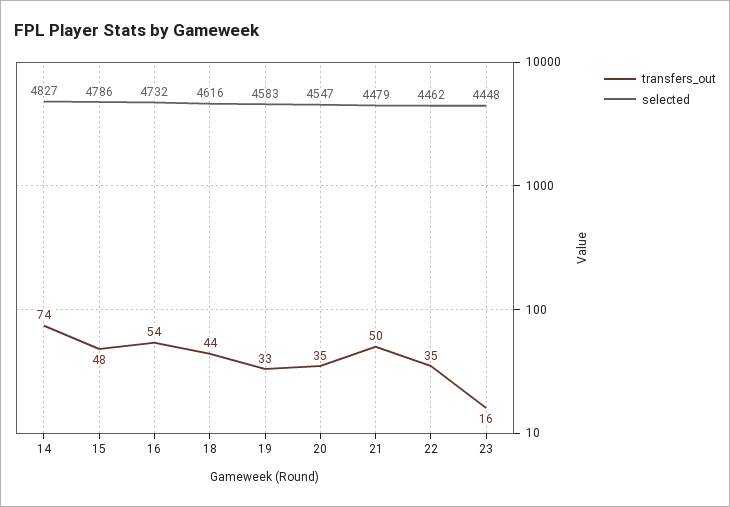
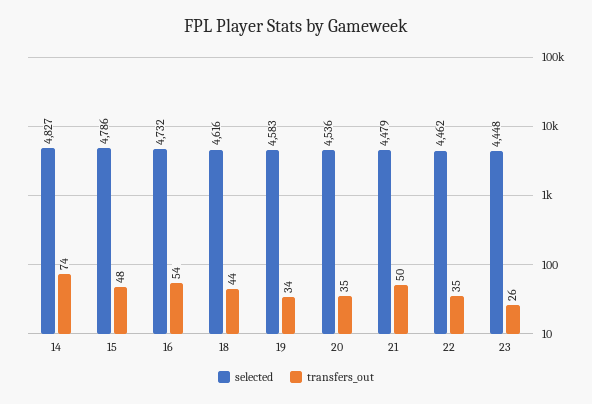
transfers_out, 19: 33 -> 34
selected, 20: 4547 -> 4536
transfers_out, 23: 16 -> 26

